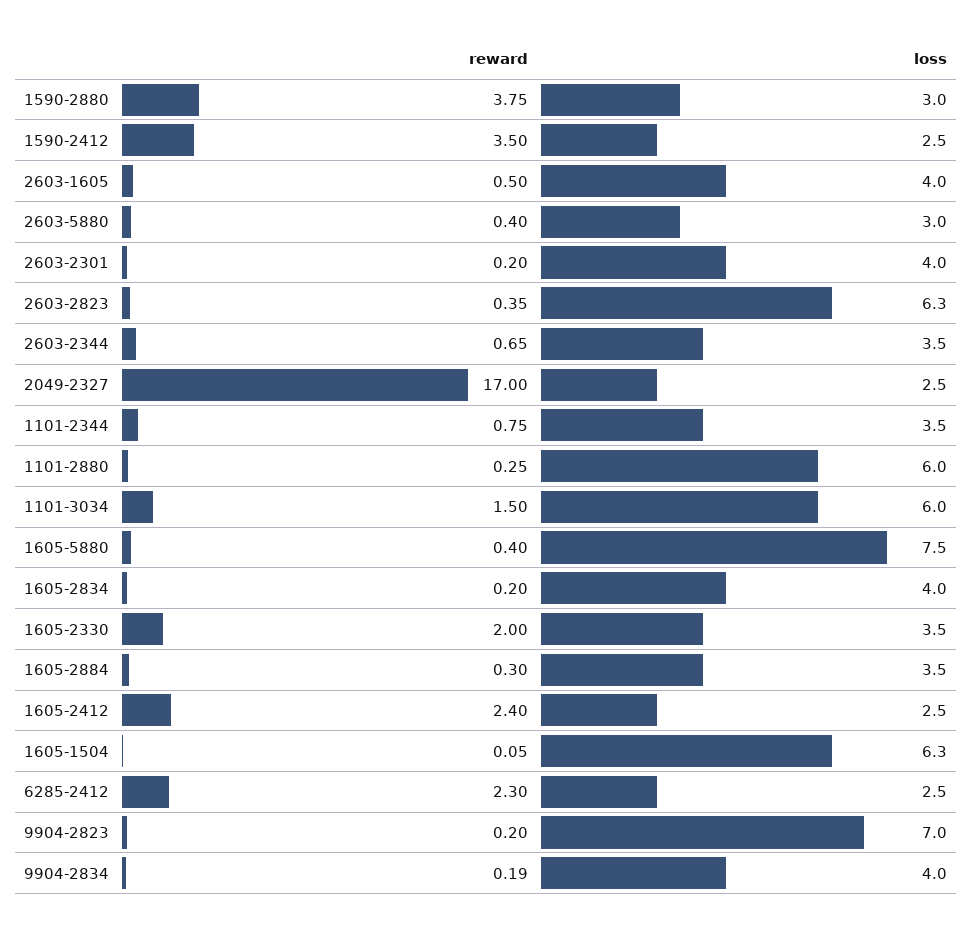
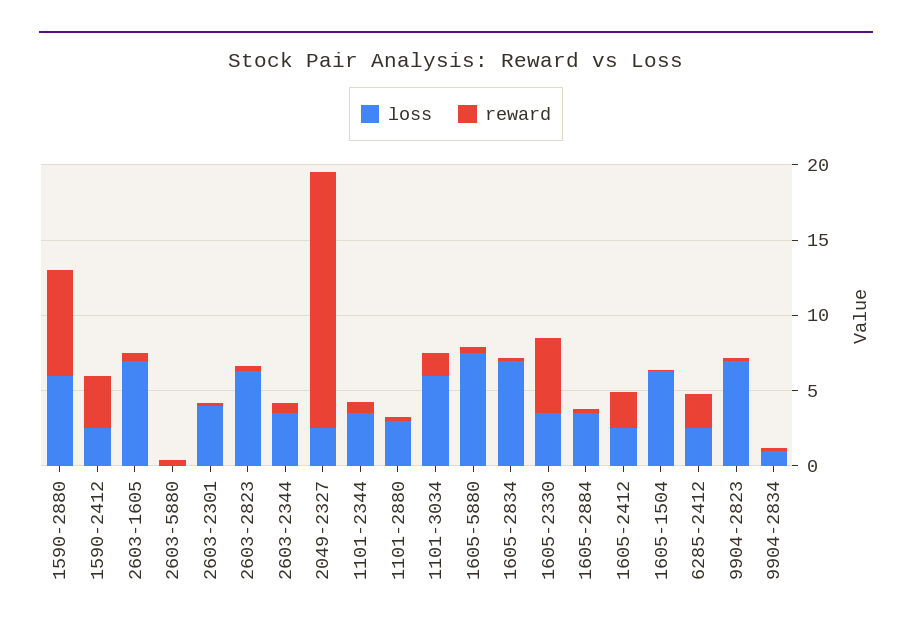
reward, 1590-2880: 3.75 -> 7
loss, 1590-2880: 3 -> 6
loss, 2603-1605: 4 -> 7
loss, 2603-5880: 3 -> 0
loss, 1101-2880: 6 -> 3
loss, 1605-2834: 4 -> 7
reward, 1605-2330: 2 -> 5
loss, 9904-2834: 4 -> 1

